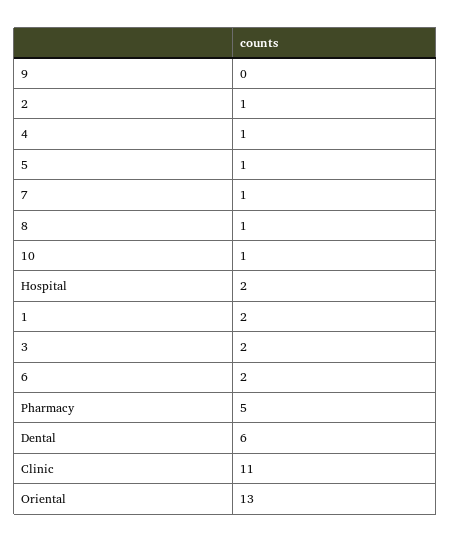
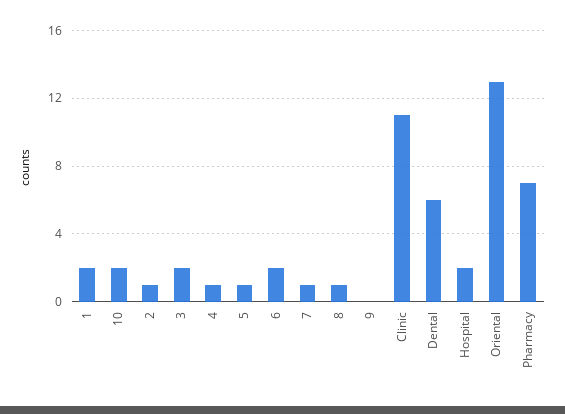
10: 1 -> 2
Pharmacy: 5 -> 7

